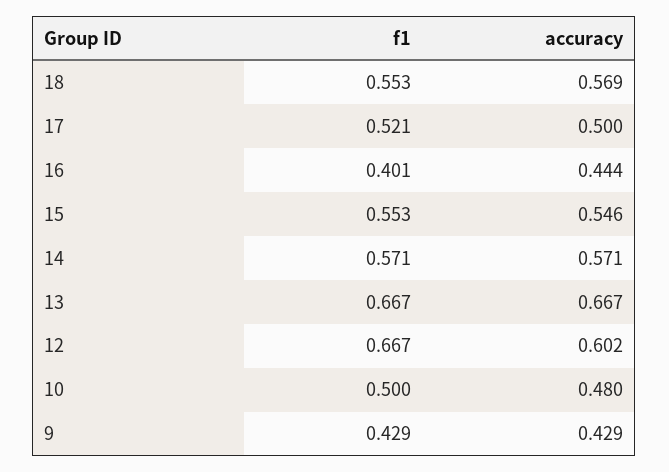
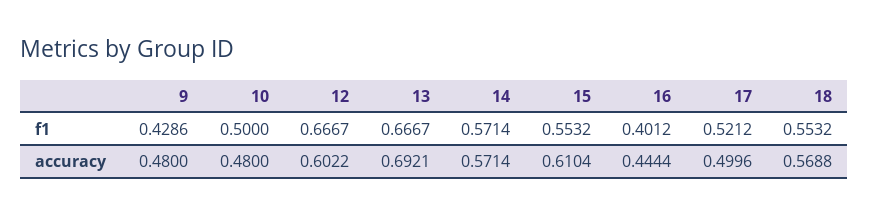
accuracy, 15: 0.546 -> 0.6104
accuracy, 13: 0.667 -> 0.6921
accuracy, 9: 0.429 -> 0.48

